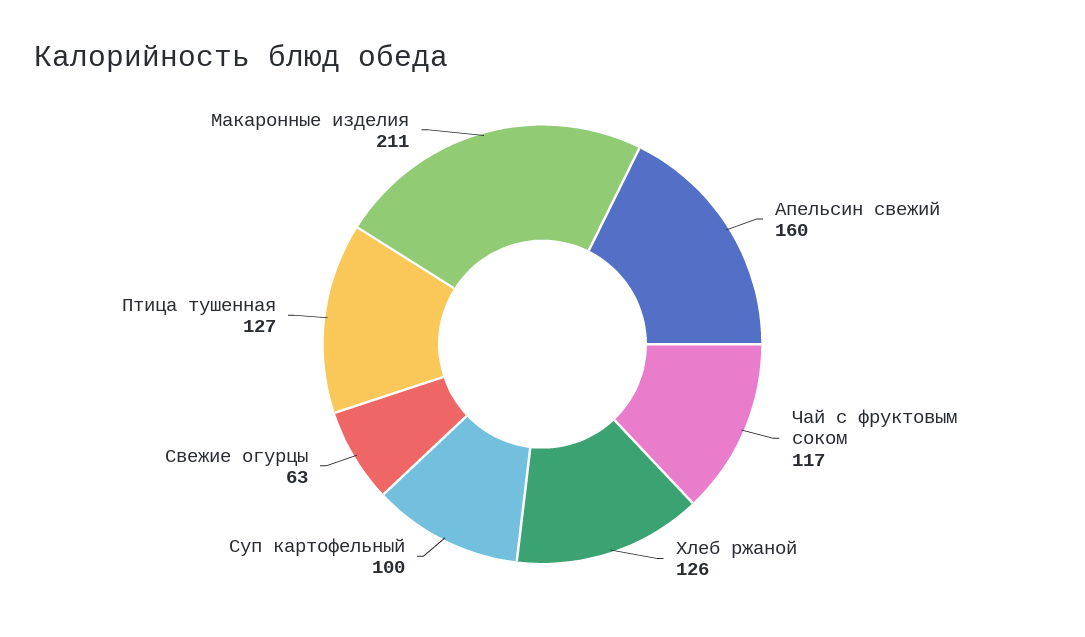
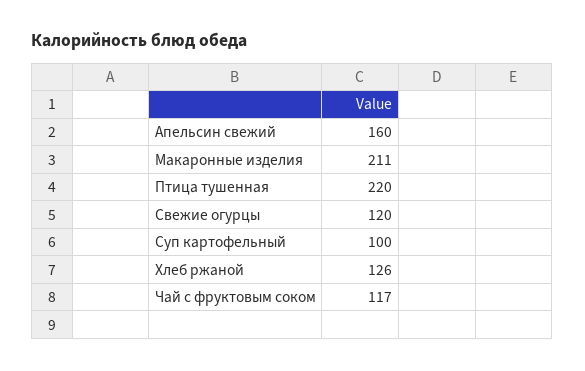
Свежие огурцы: 63 -> 120
Птица тушенная: 127 -> 220

